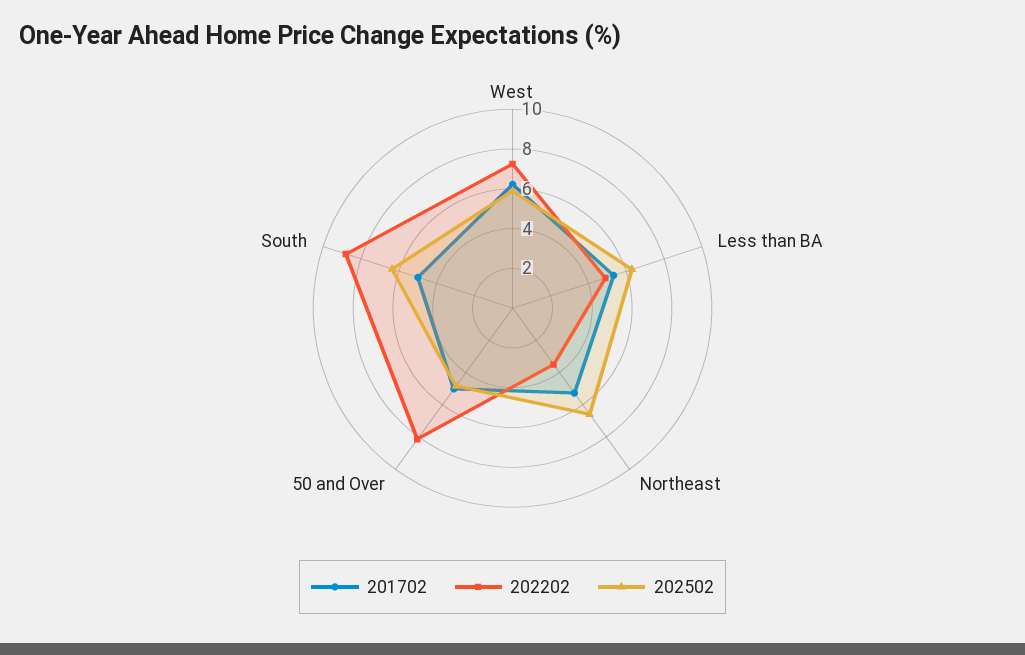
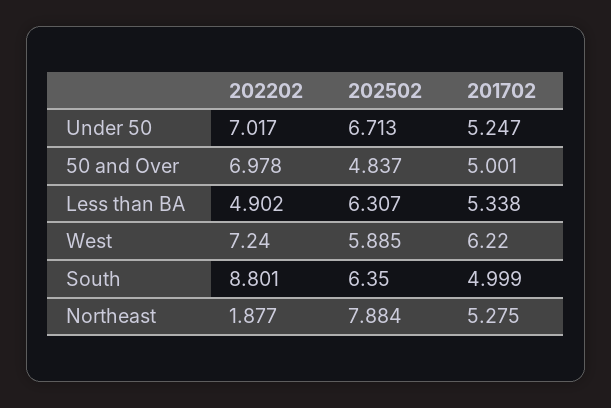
202202, Northeast: 3.5 -> 1.877
202502, Northeast: 6.5 -> 7.884
202202, 50 and Over: 8 -> 6.978
202202, Under 50: none -> 7.017
202502, Under 50: none -> 6.713
201702, Under 50: none -> 5.247

